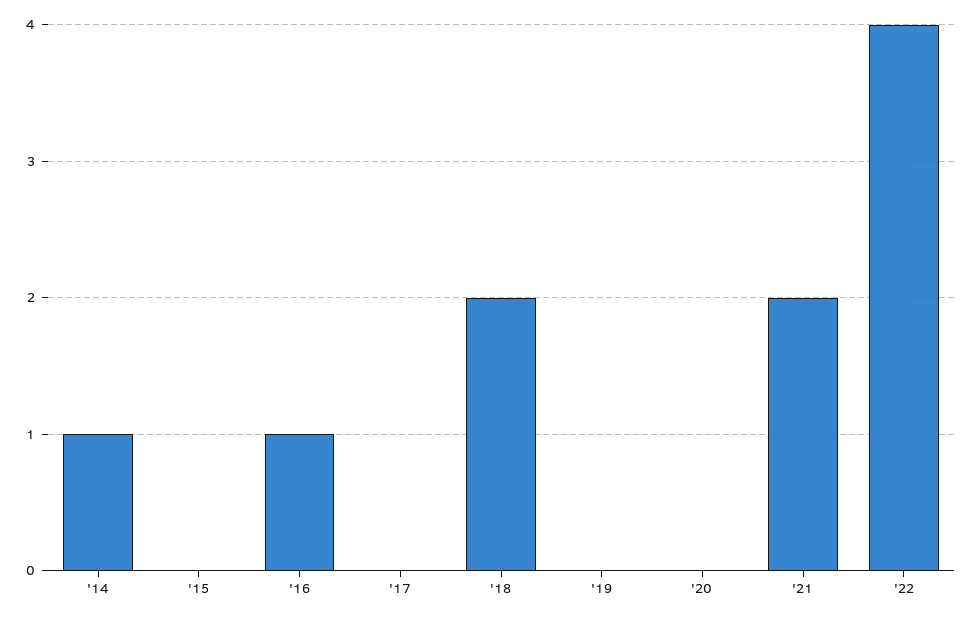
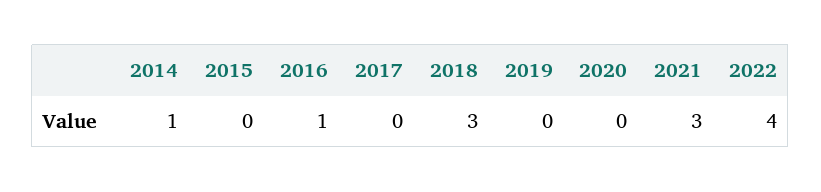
'18: 2 -> 3
'21: 2 -> 3

